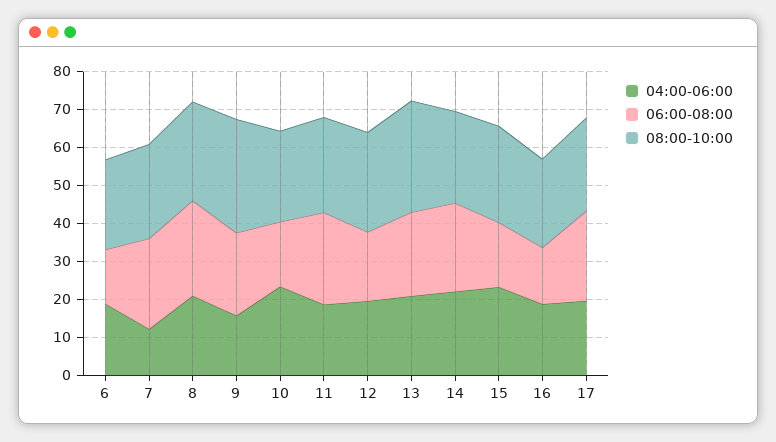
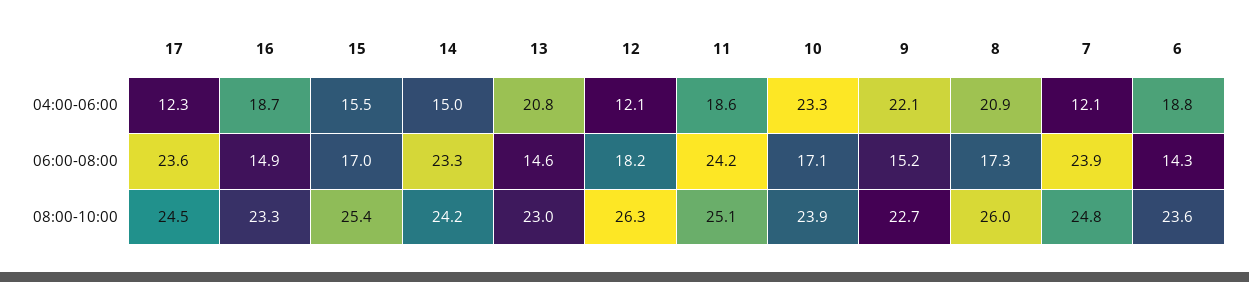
06:00-08:00, 8: 25 -> 17.3
04:00-06:00, 9: 15 -> 22.1
06:00-08:00, 9: 22.5 -> 15.2
08:00-10:00, 9: 30 -> 22.7
04:00-06:00, 12: 20 -> 12.1
06:00-08:00, 13: 22.5 -> 14.6
08:00-10:00, 13: 30 -> 23
04:00-06:00, 14: 22.5 -> 15
04:00-06:00, 15: 22.5 -> 15.5
04:00-06:00, 17: 20 -> 12.3

